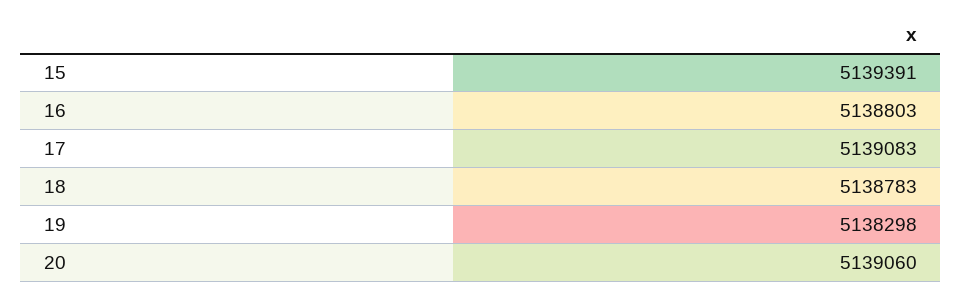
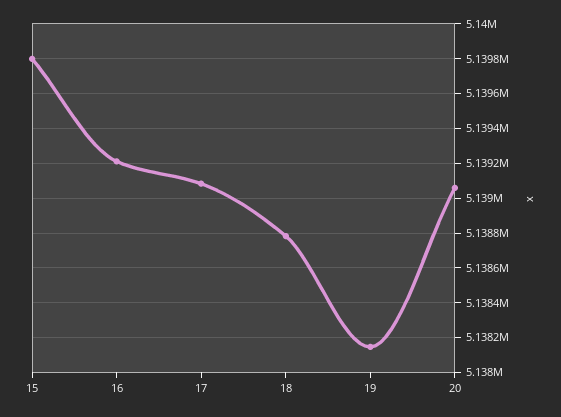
15: 5139391 -> 5139800
16: 5138803 -> 5139200
19: 5138298 -> 5138150

